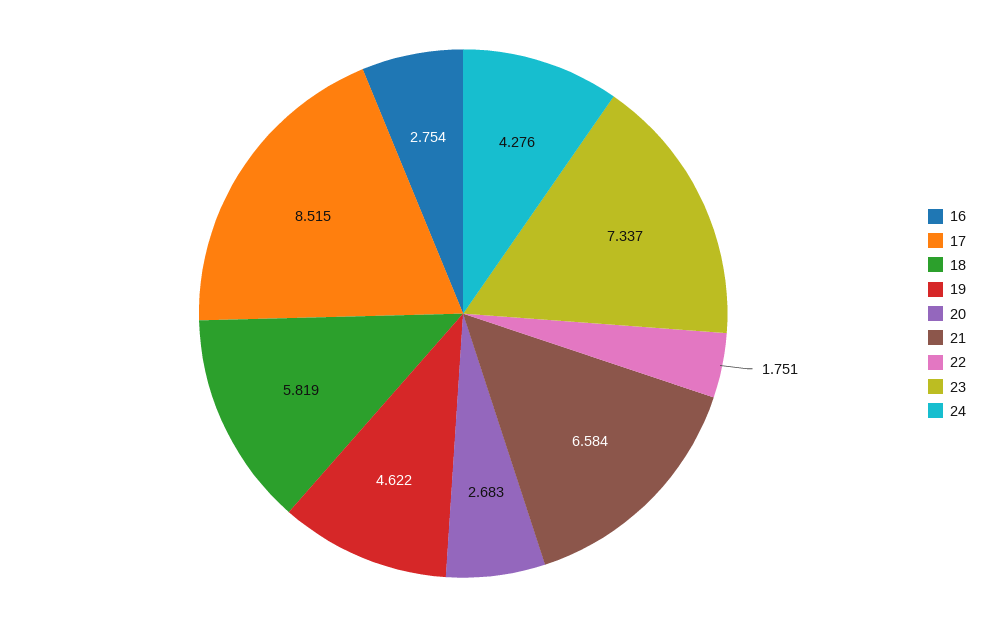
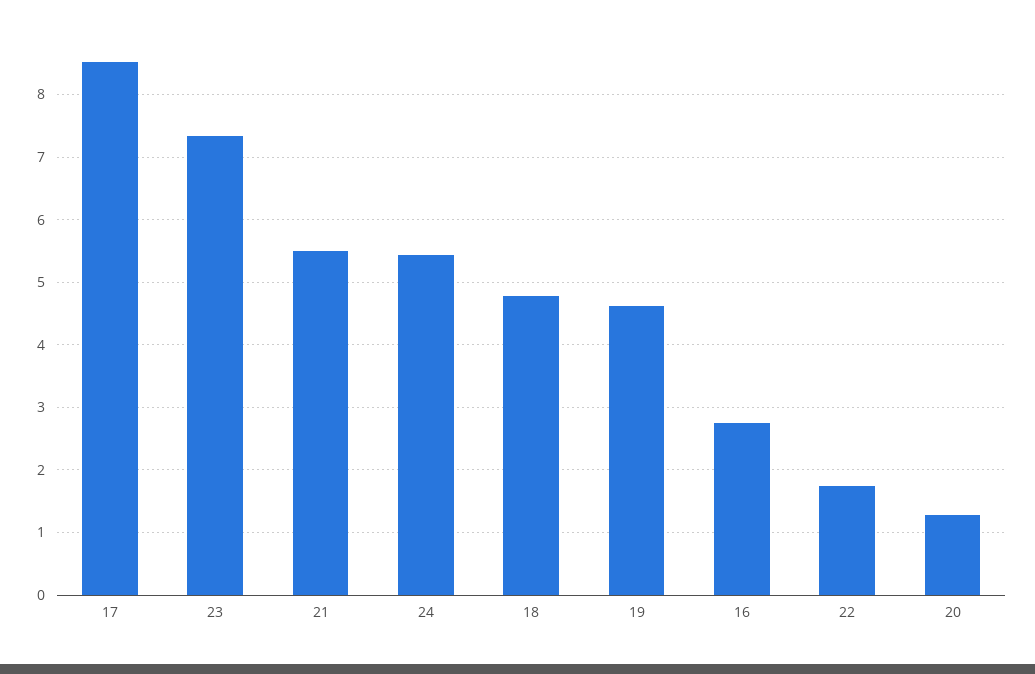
18: 5.819 -> 4.8
20: 2.683 -> 1.3
21: 6.584 -> 5.5
24: 4.276 -> 5.4

